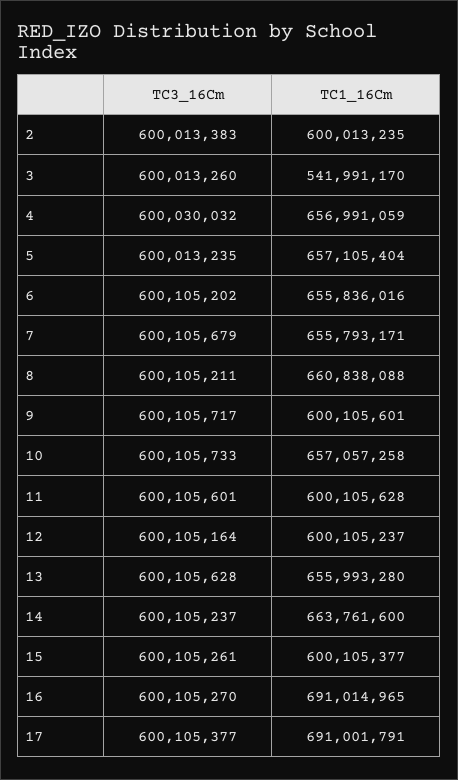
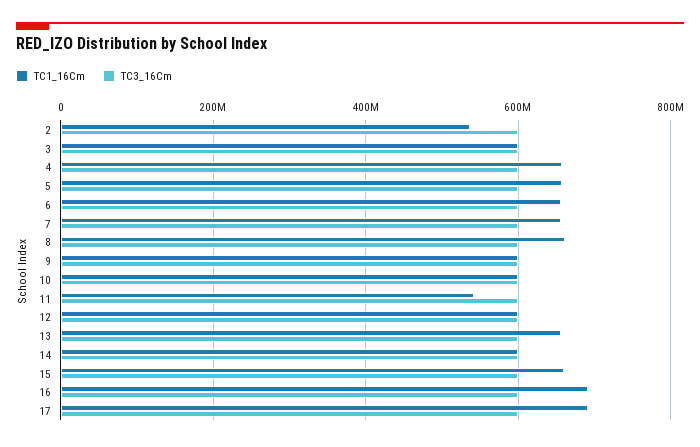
TC1_16Cm, 2: 600013235 -> 540000000
TC1_16Cm, 3: 541991170 -> 600000000
TC1_16Cm, 10: 657057258 -> 600000000
TC1_16Cm, 11: 600105628 -> 540000000
TC1_16Cm, 14: 663761600 -> 600000000
TC1_16Cm, 15: 600105377 -> 660000000

